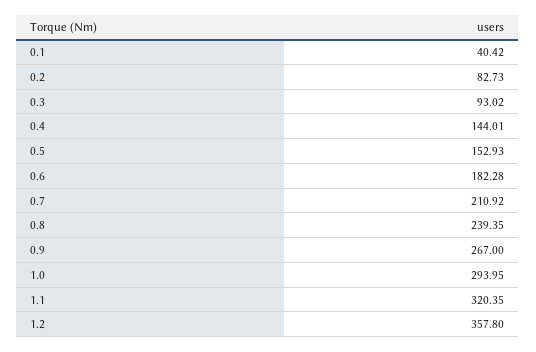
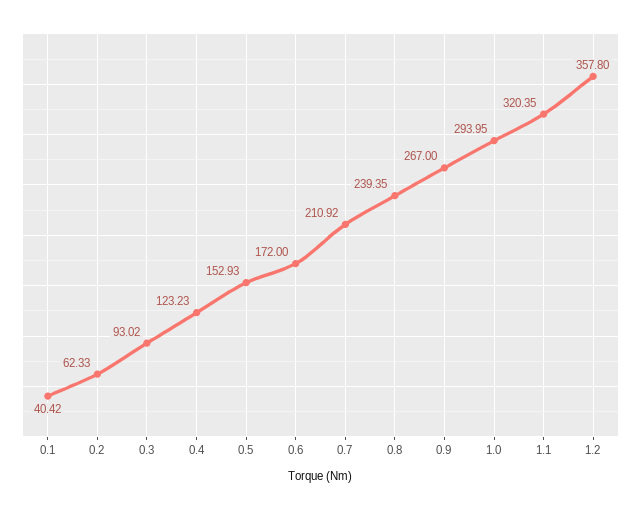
0.2: 82.73 -> 62.33
0.4: 144.01 -> 123.23
0.6: 182.28 -> 172

